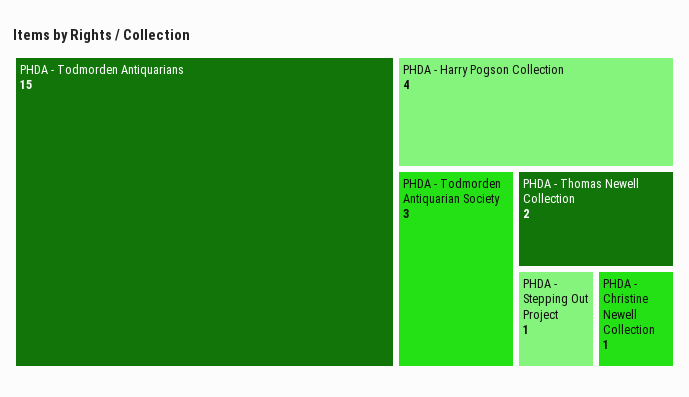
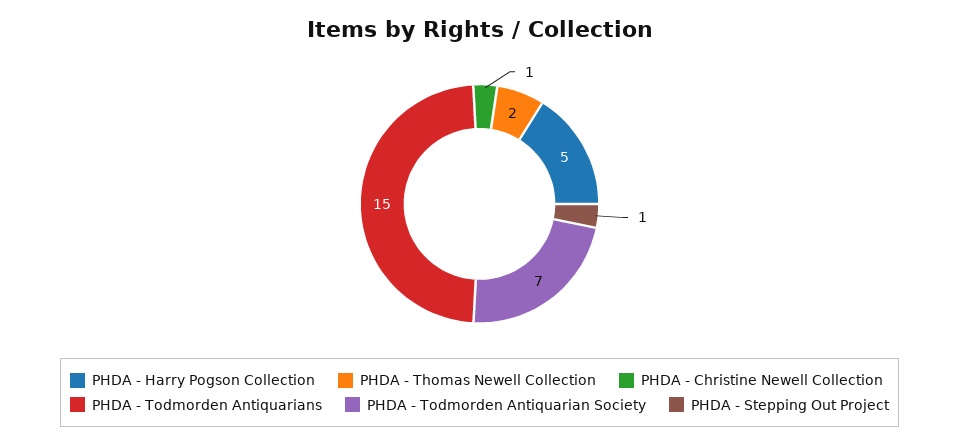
PHDA - Harry Pogson Collection: 4 -> 5
PHDA - Todmorden Antiquarian Society: 3 -> 7

